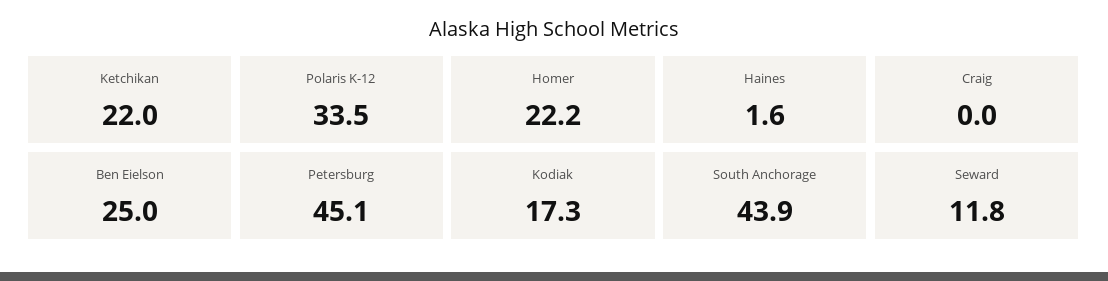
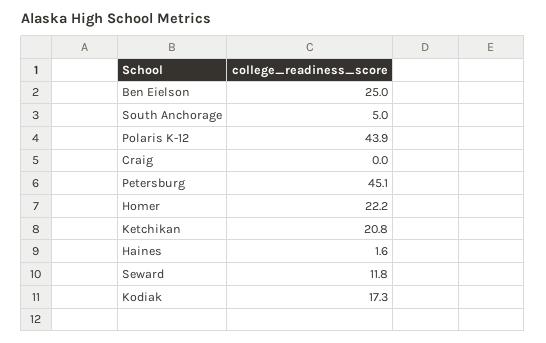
Ketchikan: 22 -> 20.8
Polaris K-12: 33.5 -> 43.9
South Anchorage: 43.9 -> 5

